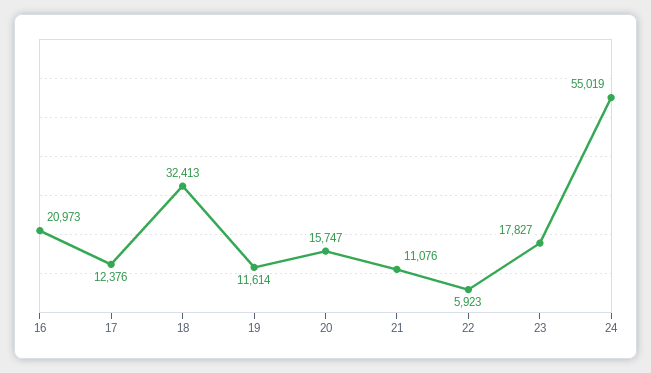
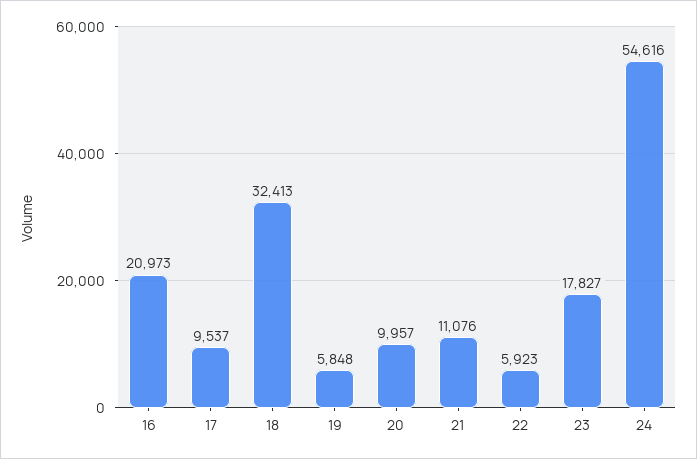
17: 12376 -> 9537
19: 11614 -> 5848
20: 15747 -> 9957
24: 55019 -> 54616

